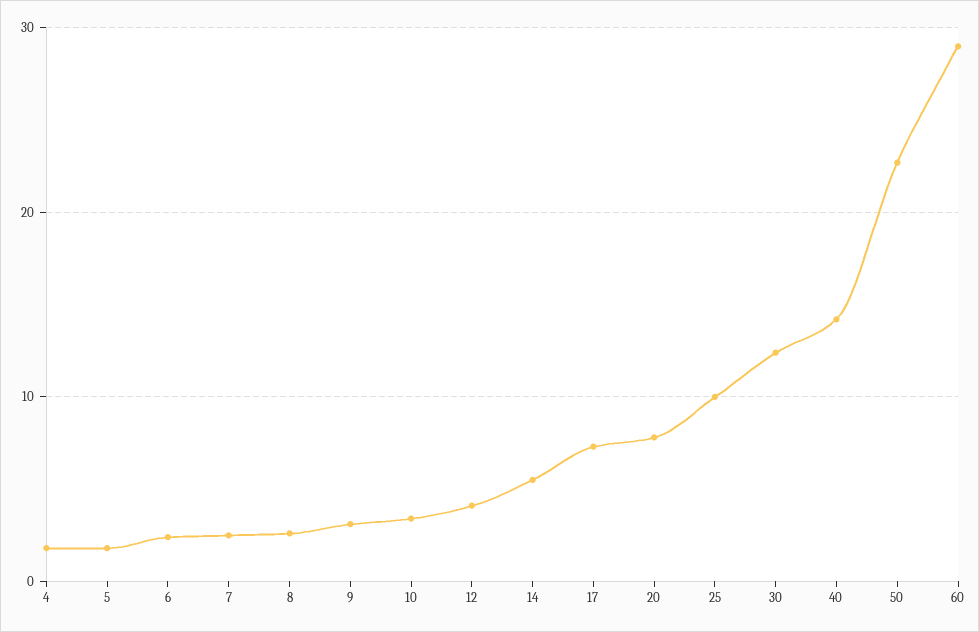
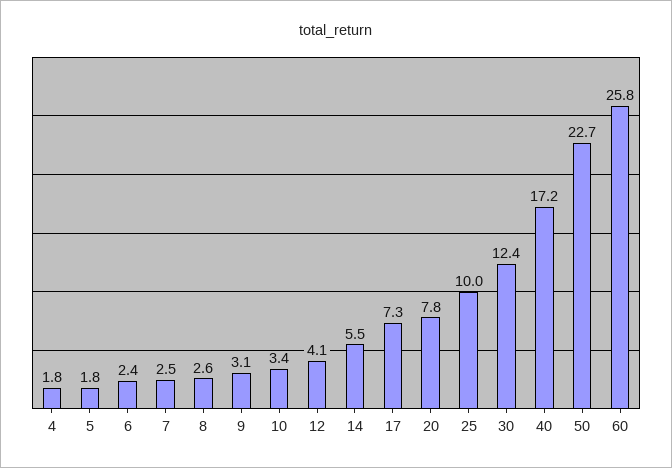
40: 14 -> 17.2
60: 29 -> 25.8

